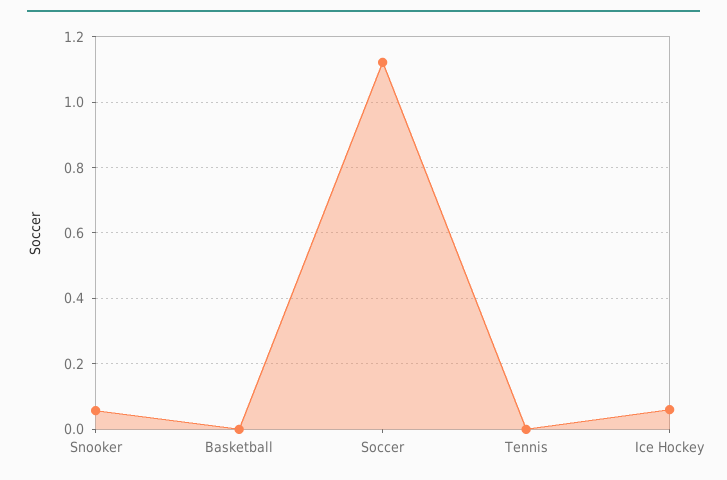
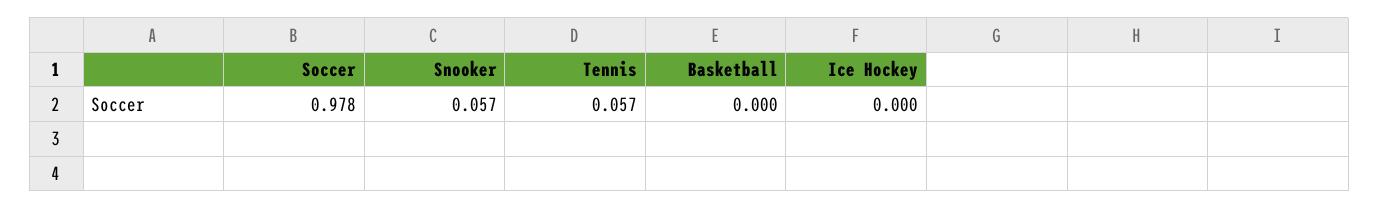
Soccer: 1.12 -> 0.978
Tennis: 0 -> 0.057
Ice Hockey: 0.06 -> 0

